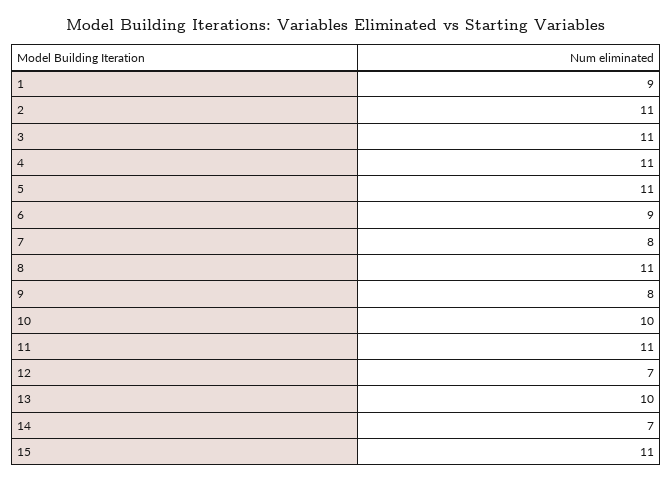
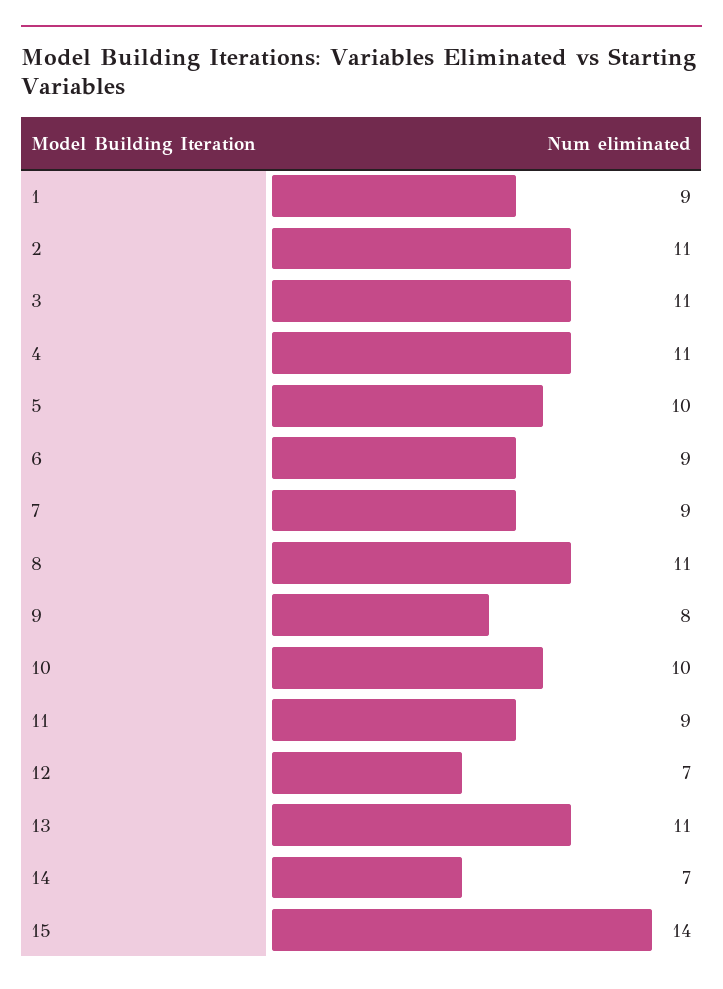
5: 11 -> 10
7: 8 -> 9
11: 11 -> 9
13: 10 -> 11
15: 11 -> 14

